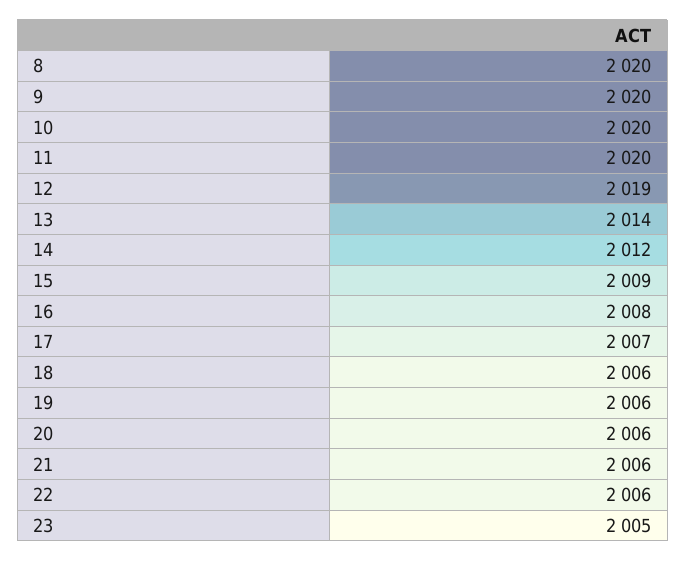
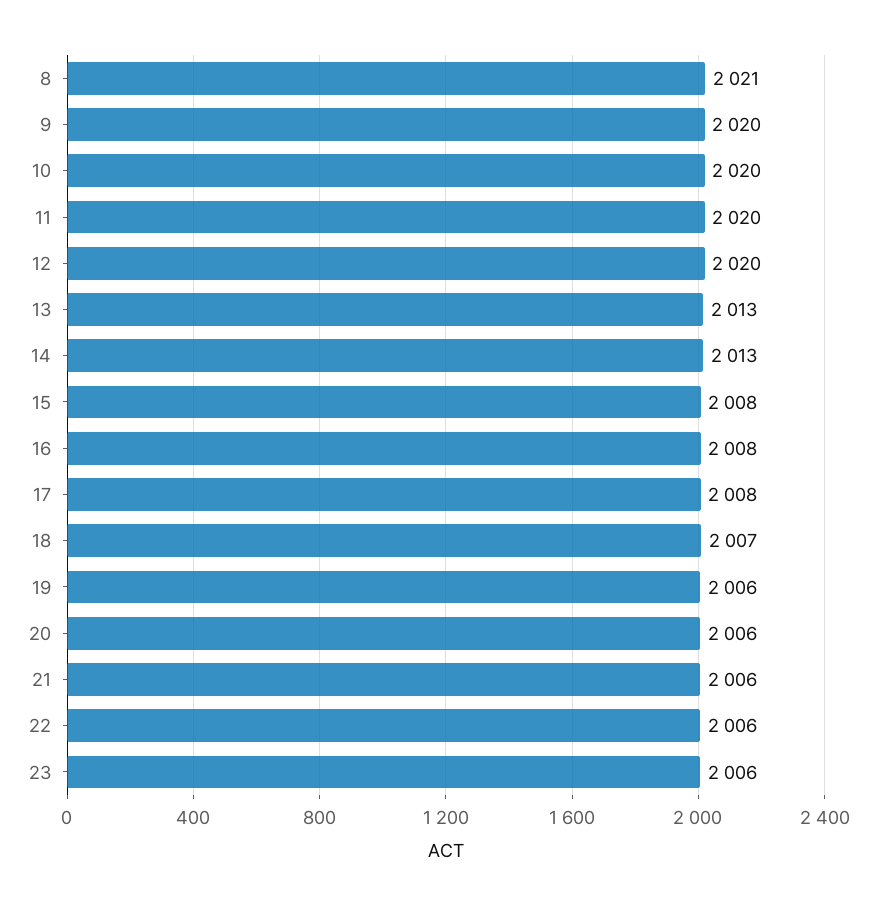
8: 2020 -> 2021
12: 2019 -> 2020
13: 2014 -> 2013
14: 2012 -> 2013
15: 2009 -> 2008
17: 2007 -> 2008
18: 2006 -> 2007
23: 2005 -> 2006

